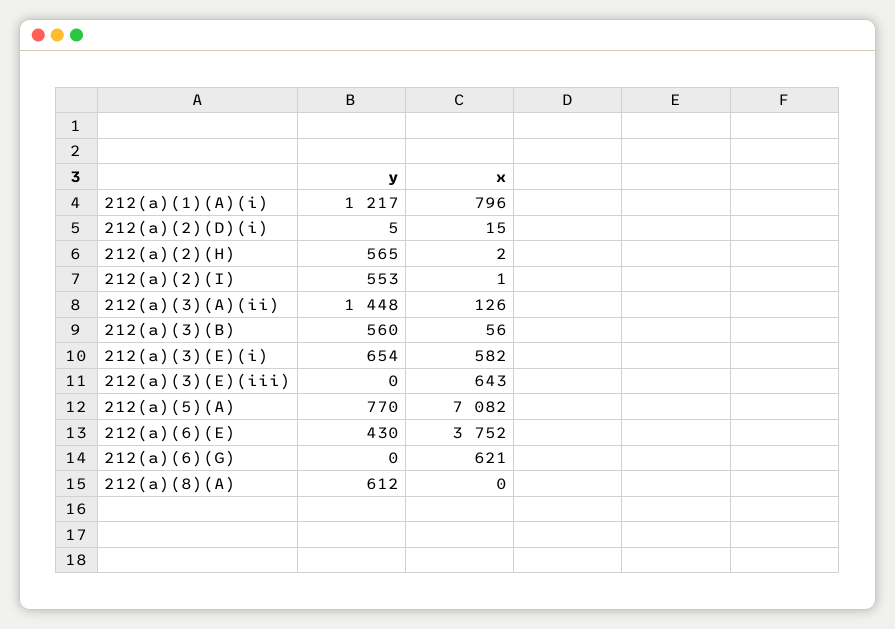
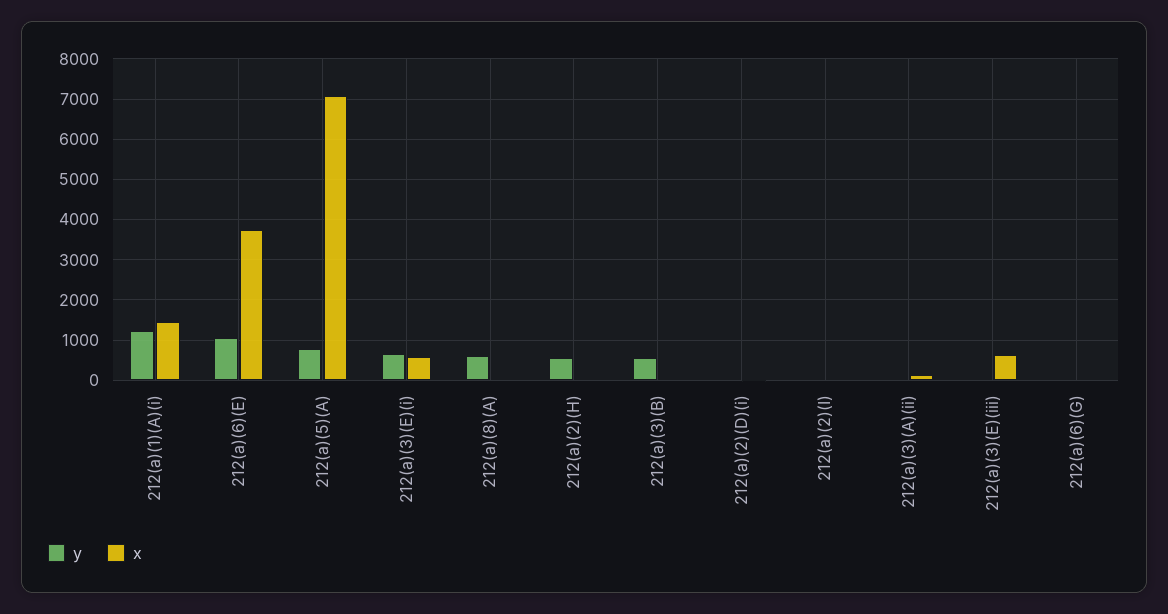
x, 212(a)(1)(A)(i): 796 -> 1400
y, 212(a)(2)(I): 553 -> 0
y, 212(a)(3)(A)(ii): 1448 -> 0
y, 212(a)(6)(E): 430 -> 1000
x, 212(a)(6)(G): 621 -> 0

